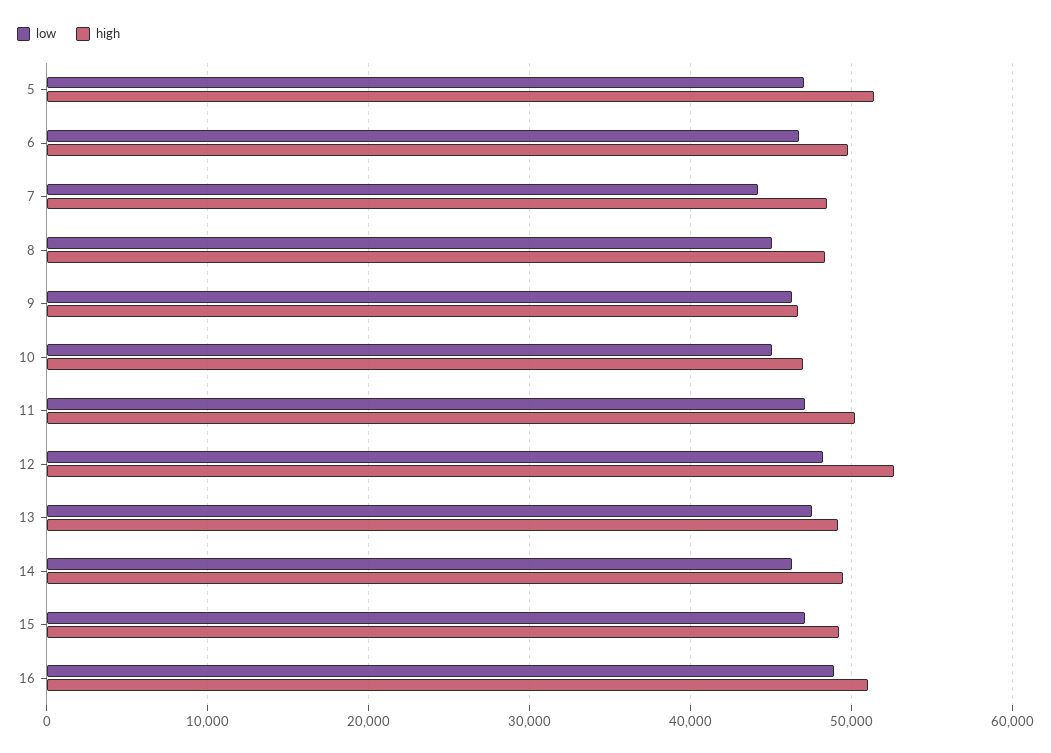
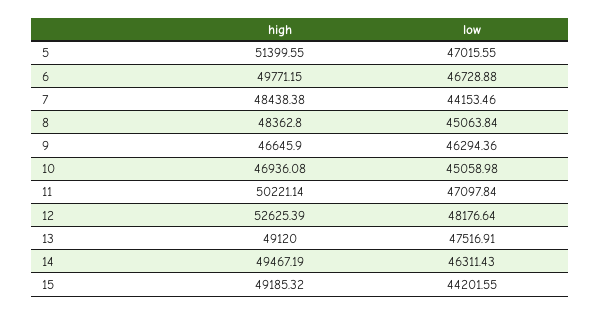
low, 15: 47000 -> 44201.55
low, 16: 49000 -> none
high, 16: 51000 -> none

